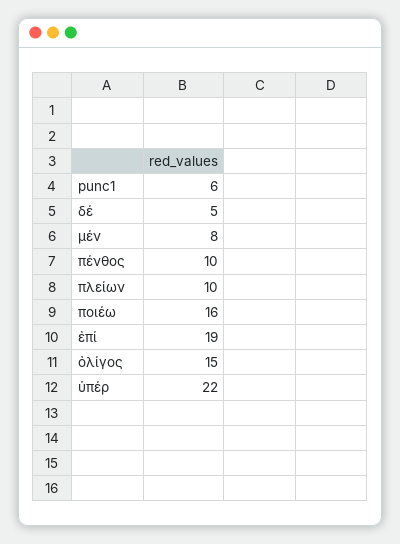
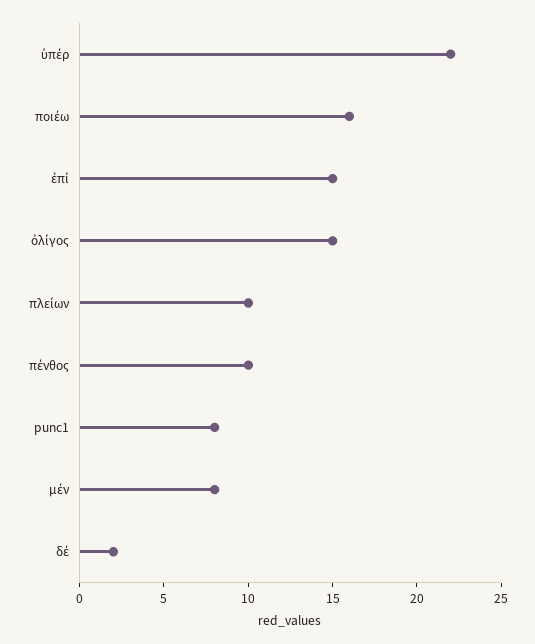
punc1: 6 -> 8
δέ: 5 -> 2
ἐπί: 19 -> 15

